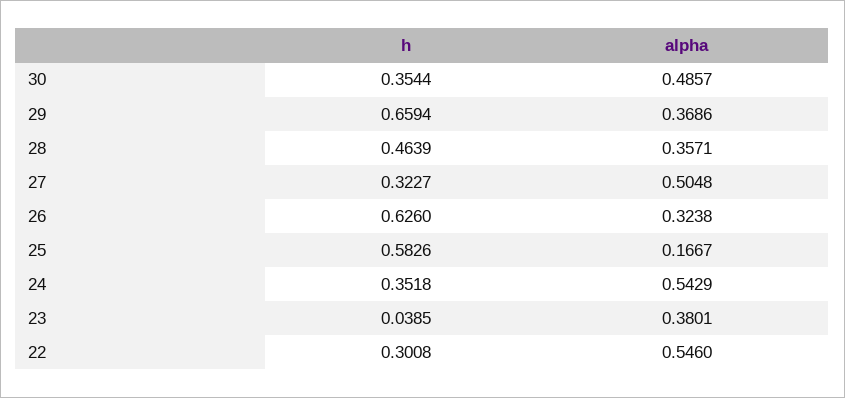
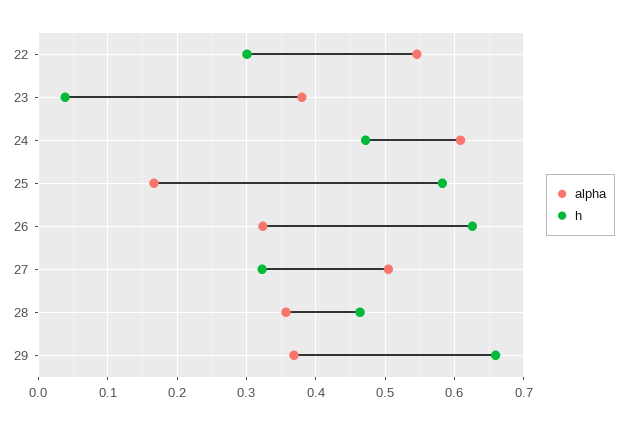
h, 30: 0.3544 -> none
alpha, 30: 0.4857 -> none
h, 24: 0.3518 -> 0.47
alpha, 24: 0.5429 -> 0.61

